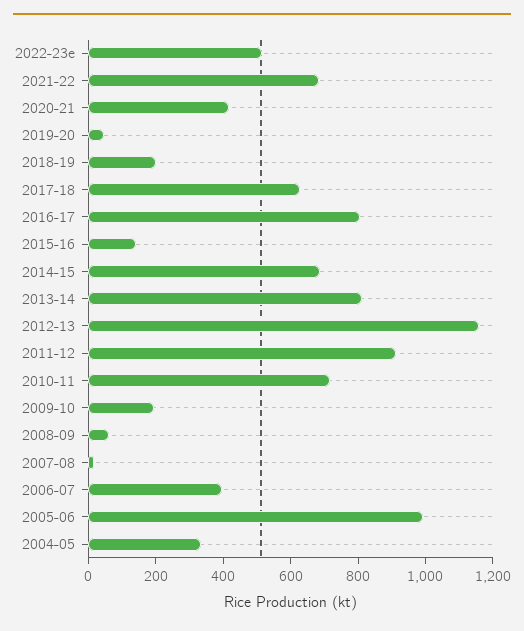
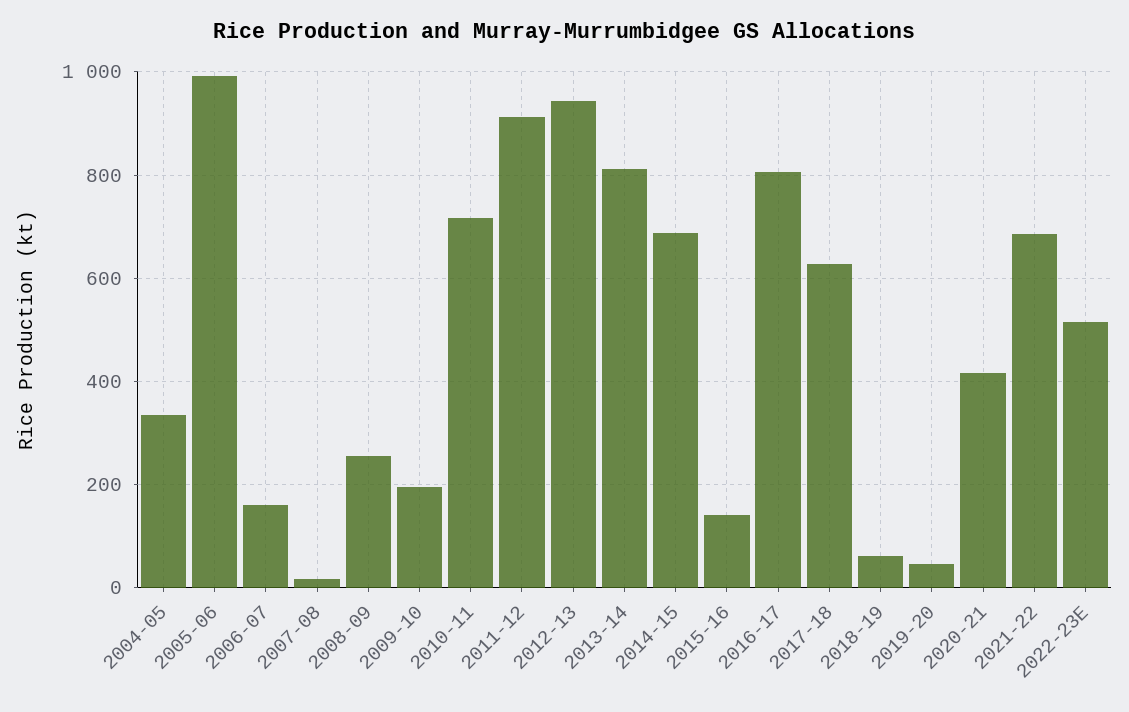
2018-19: 200 -> 60
2012-13: 1150 -> 940
2008-09: 50 -> 260
2006-07: 400 -> 160

